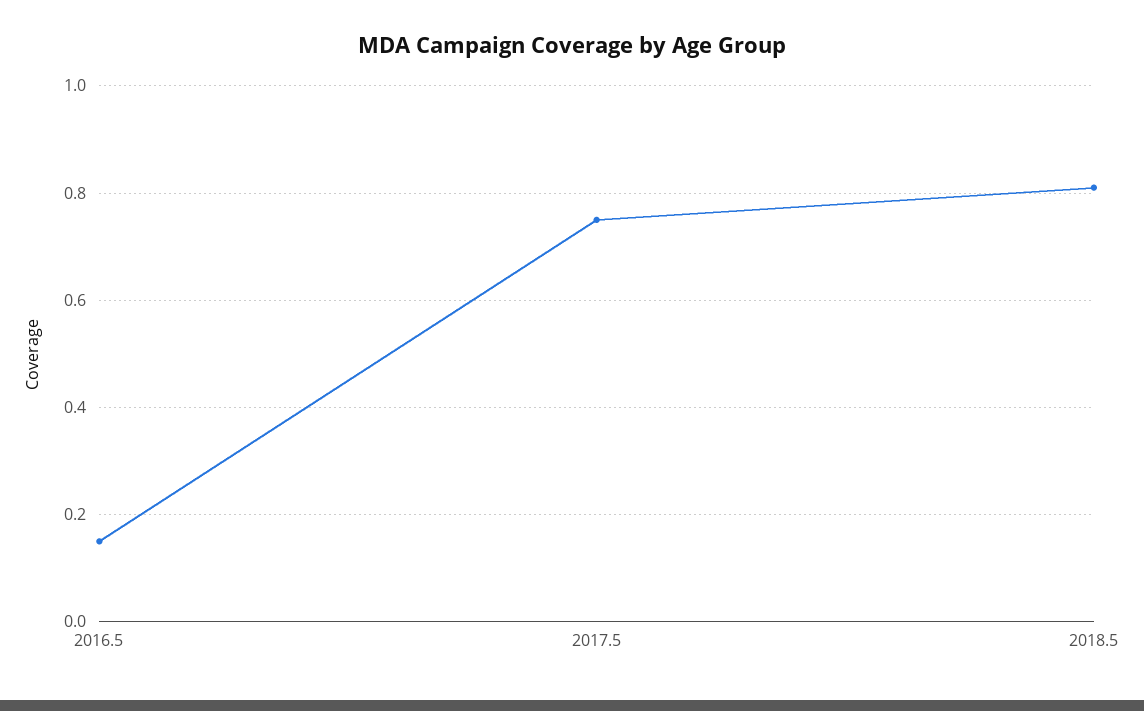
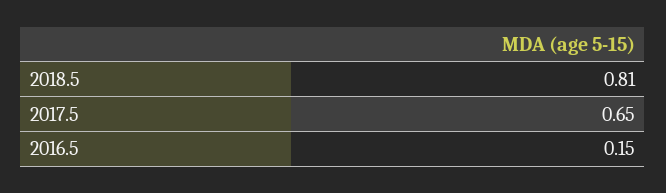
2017.5: 0.75 -> 0.65

